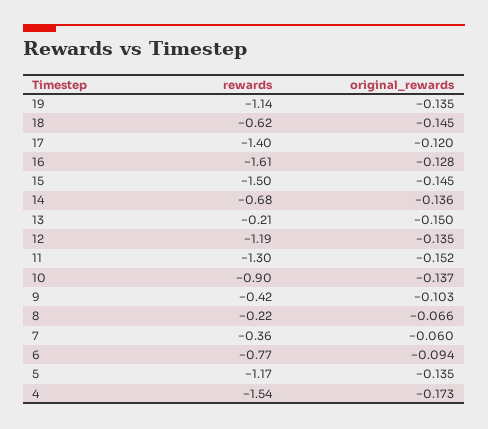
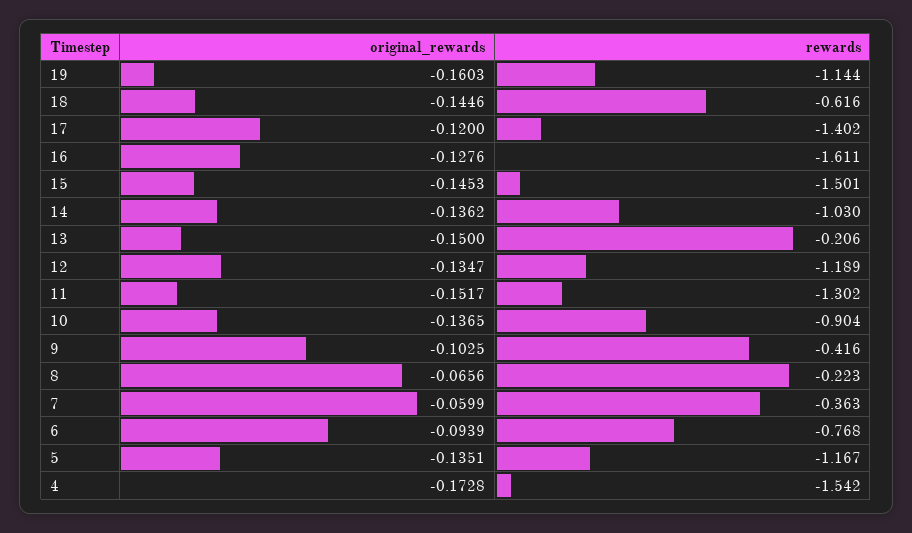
original_rewards, 19: -0.135 -> -0.1603
rewards, 14: -0.68 -> -1.03

